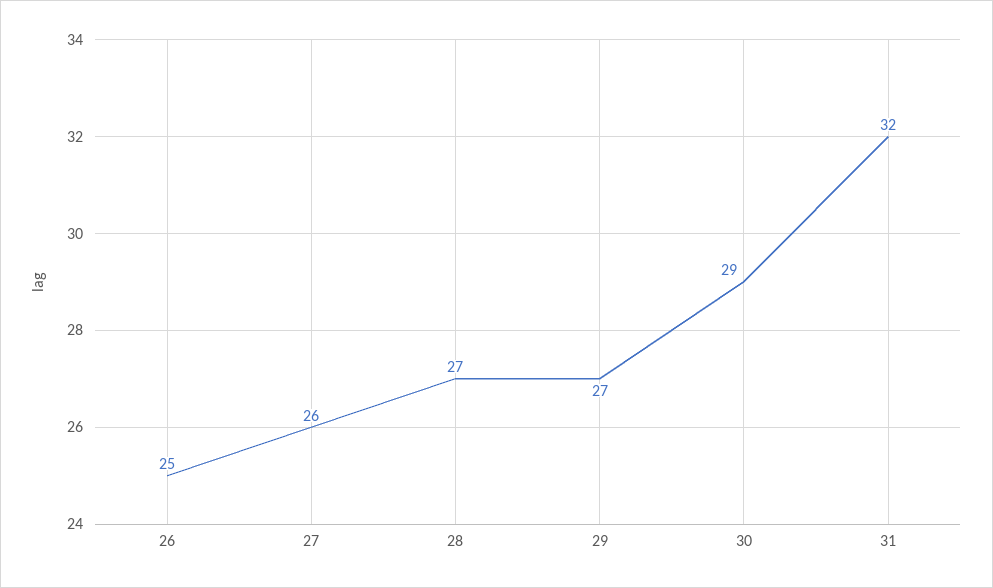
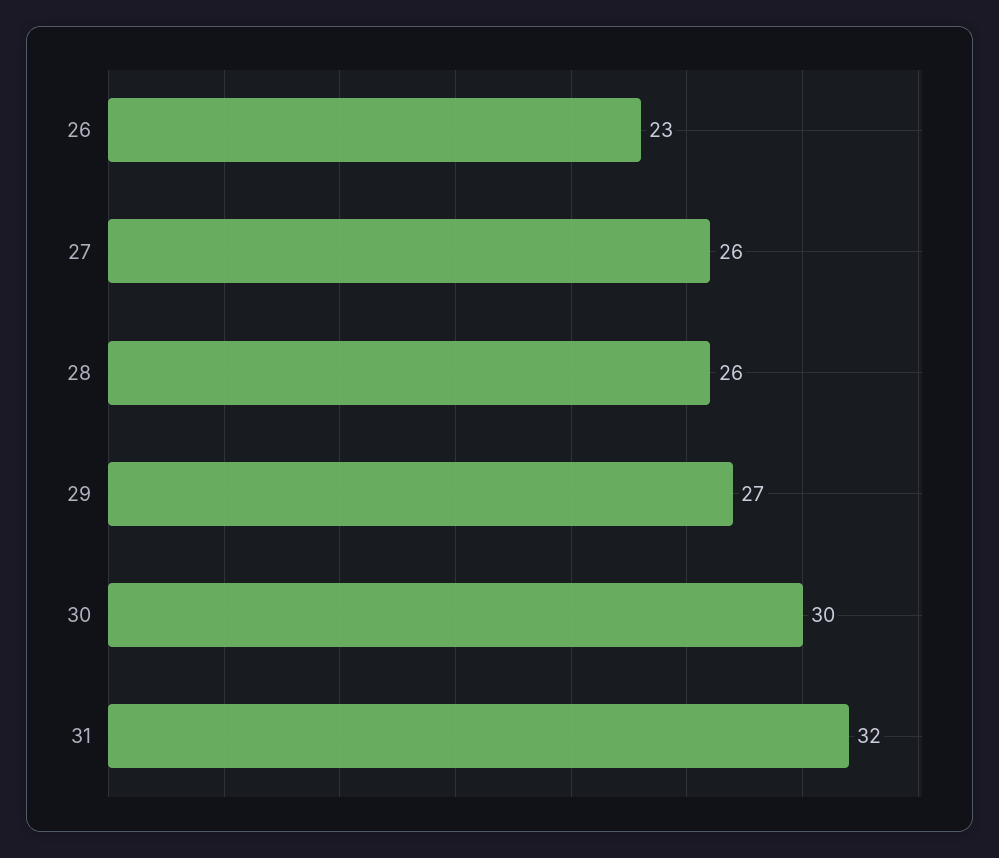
26: 25 -> 23
28: 27 -> 26
30: 29 -> 30

